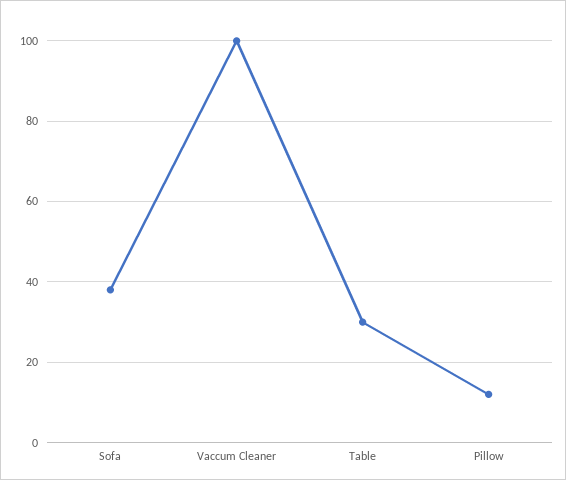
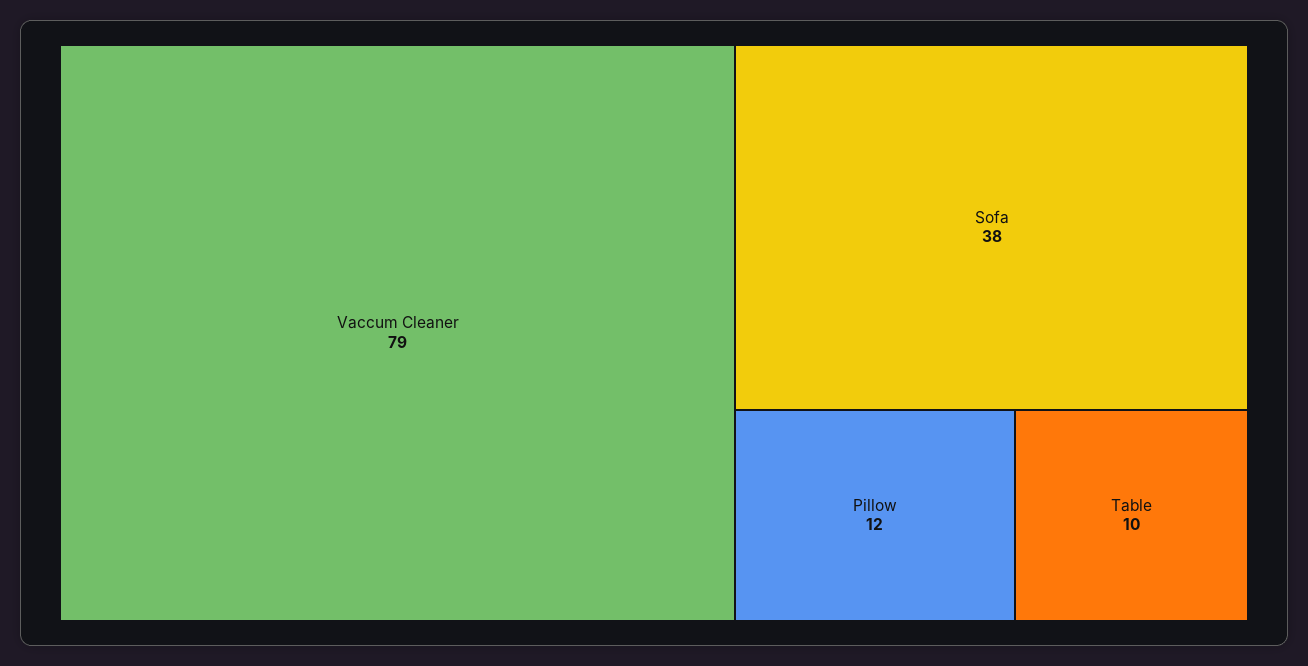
Vaccum Cleaner: 100 -> 79
Table: 30 -> 10

